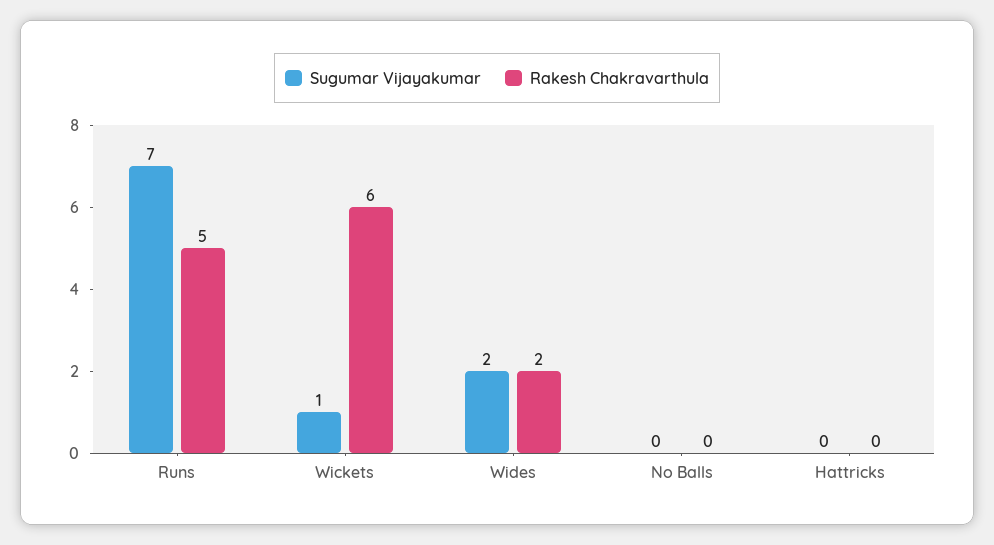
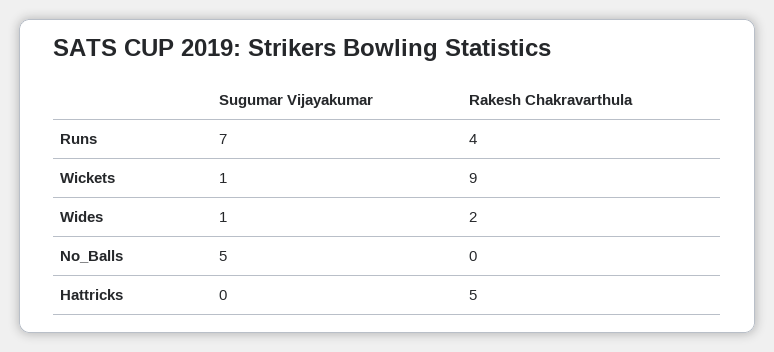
Rakesh Chakravarthula, Runs: 5 -> 4
Rakesh Chakravarthula, Wickets: 6 -> 9
Sugumar Vijayakumar, Wides: 2 -> 1
Sugumar Vijayakumar, No Balls: 0 -> 5
Rakesh Chakravarthula, Hattricks: 0 -> 5

